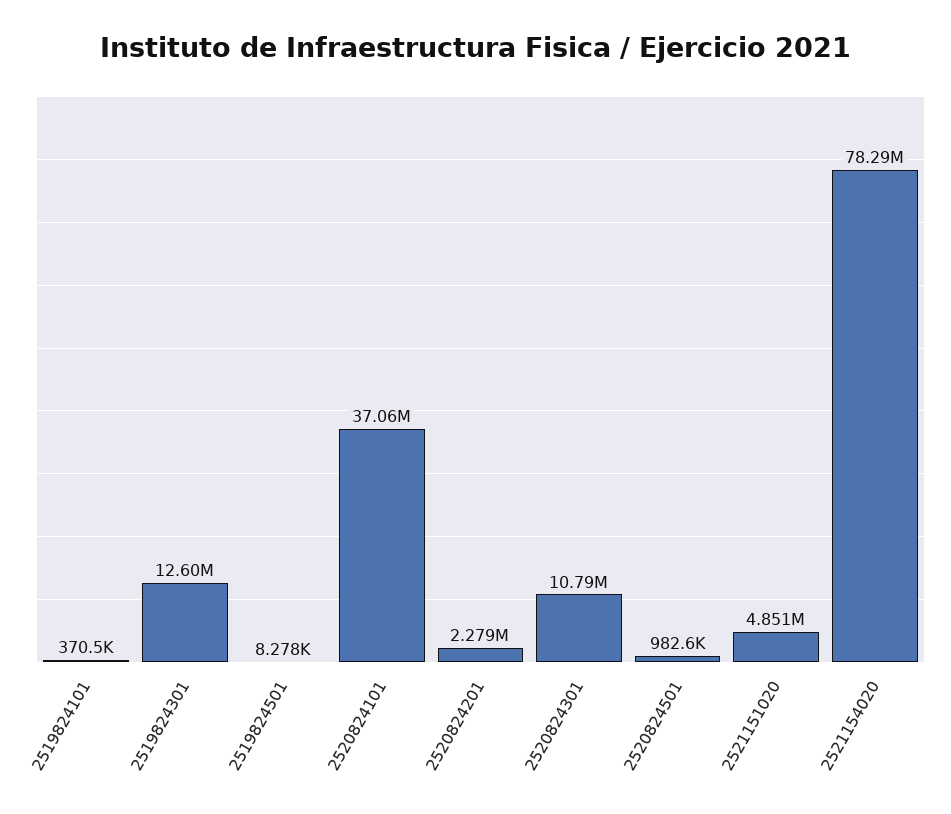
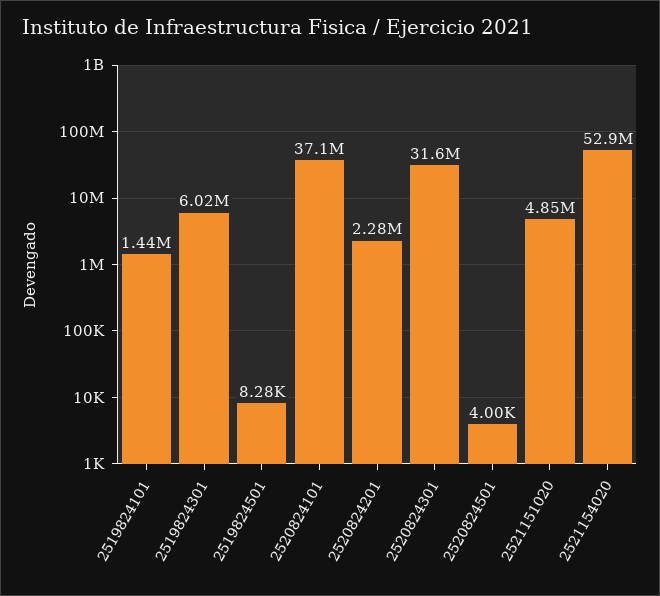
2519824101: 370500 -> 1440000
2519824301: 12600000 -> 6020000
2520824301: 10790000 -> 31600000
2520824501: 982600 -> 4000
2521154020: 78290000 -> 52900000

